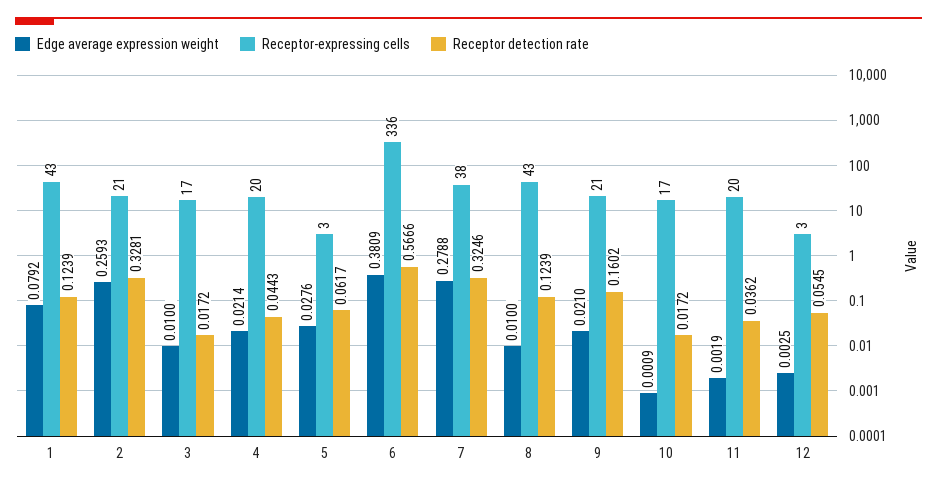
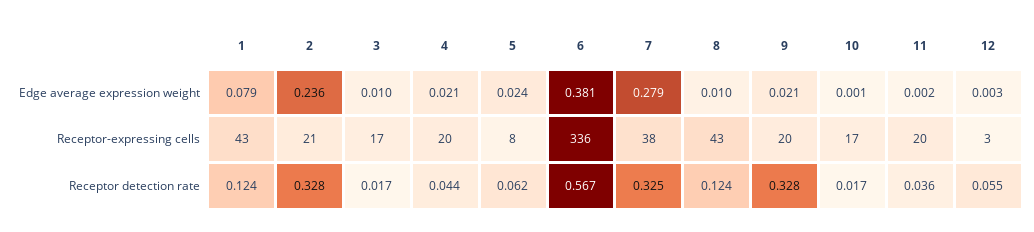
Edge average expression weight, 2: 0.2593 -> 0.236
Edge average expression weight, 5: 0.0276 -> 0.024
Receptor-expressing cells, 5: 3 -> 8
Receptor-expressing cells, 9: 21 -> 20
Receptor detection rate, 9: 0.1602 -> 0.328

